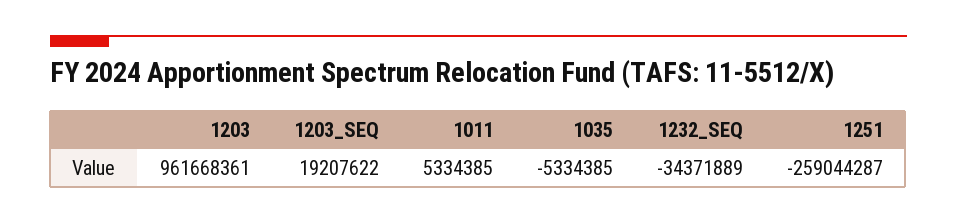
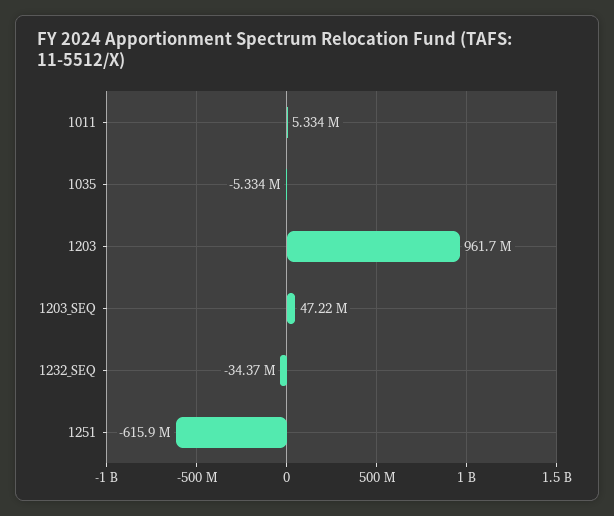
1203_SEQ: 19207622 -> 47220000
1251: -259044287 -> -615900000

